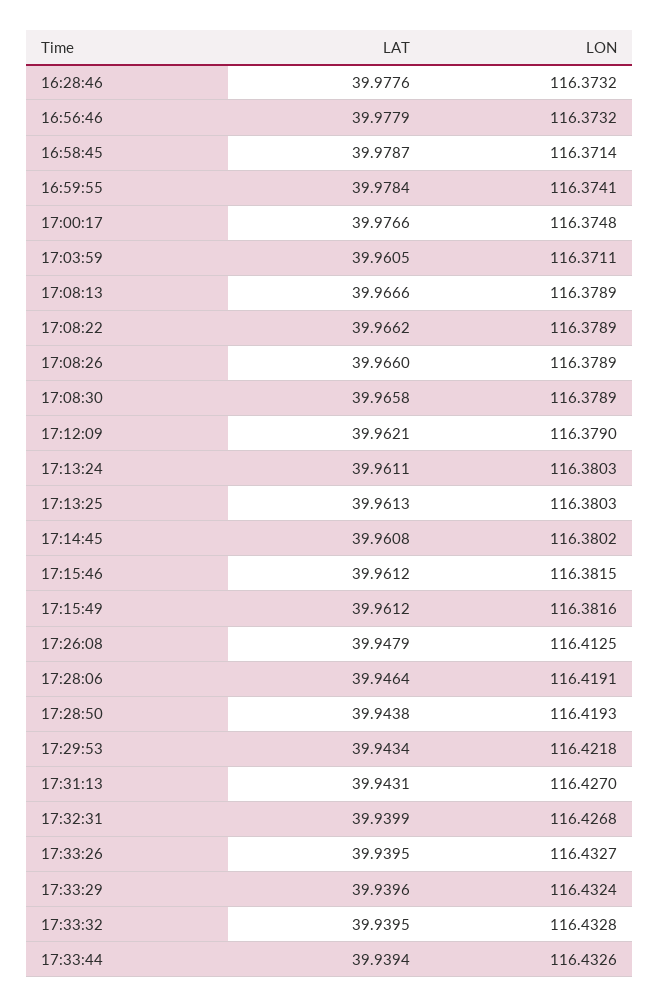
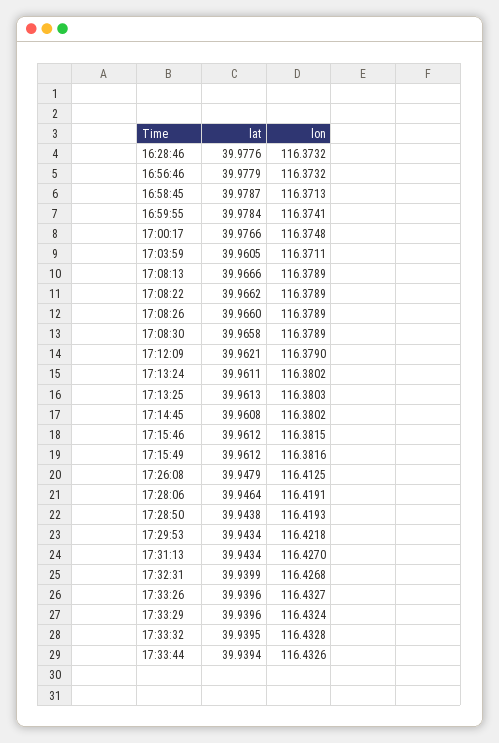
LON, 16:58:45: 116.3714 -> 116.3713
LON, 17:13:24: 116.3803 -> 116.3802
LAT, 17:31:13: 39.9431 -> 39.9434
LAT, 17:33:26: 39.9395 -> 39.9396

